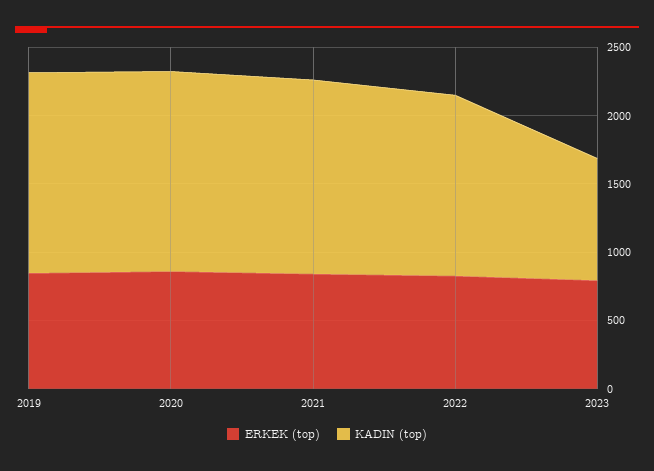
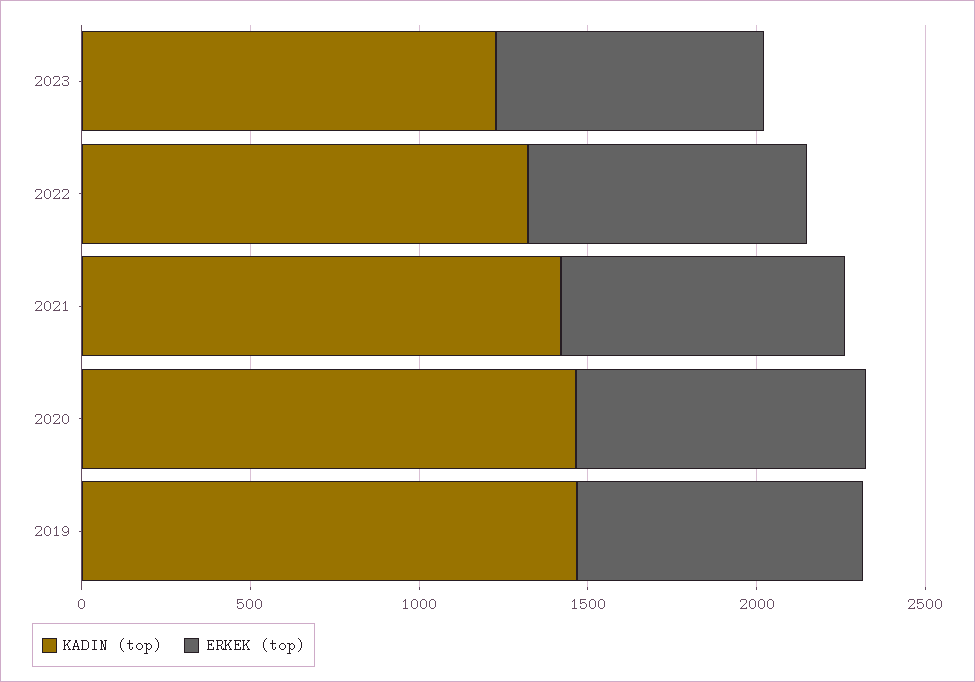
KADIN (top), 2023: 900 -> 1200

